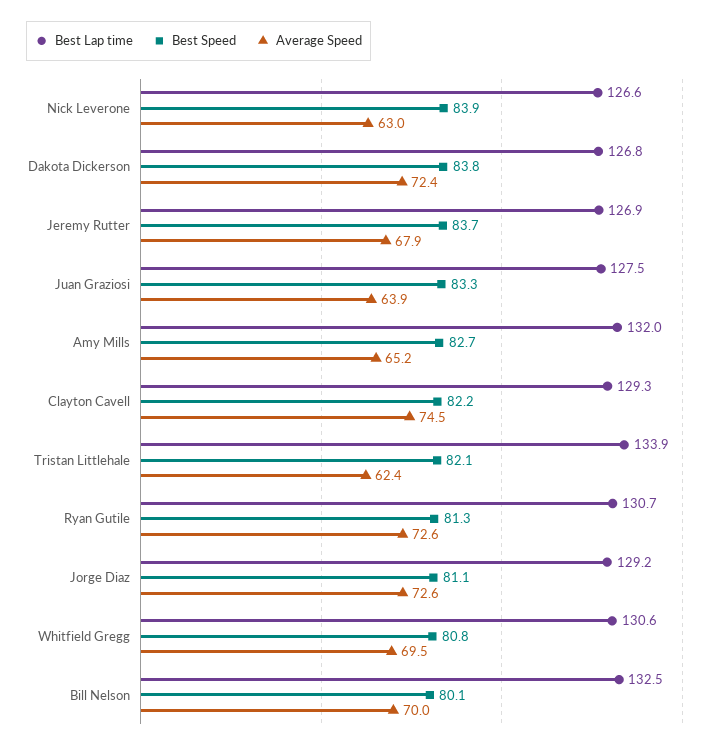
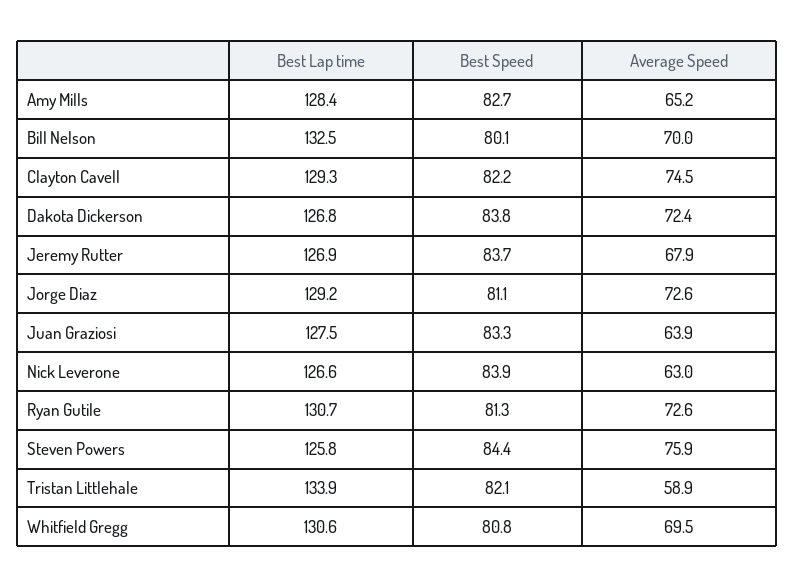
Best Lap time, Amy Mills: 132 -> 128.4
Average Speed, Tristan Littlehale: 62.4 -> 58.9
Best Lap time, Steven Powers: none -> 125.8
Best Speed, Steven Powers: none -> 84.4
Average Speed, Steven Powers: none -> 75.9

